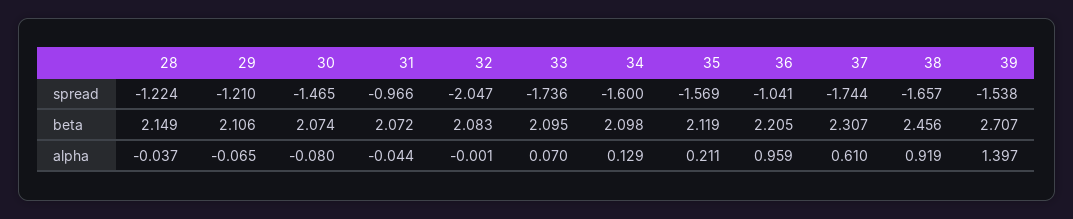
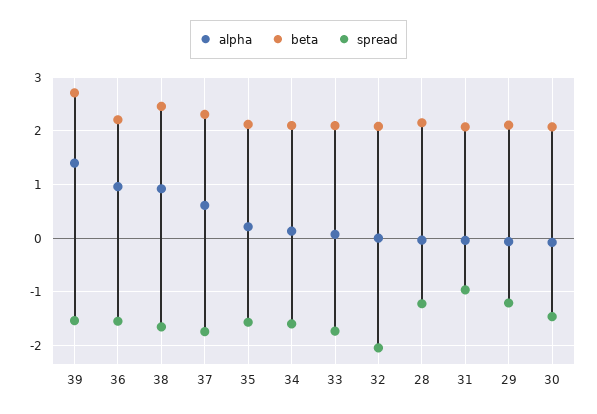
spread, 36: -1.041 -> -1.6

